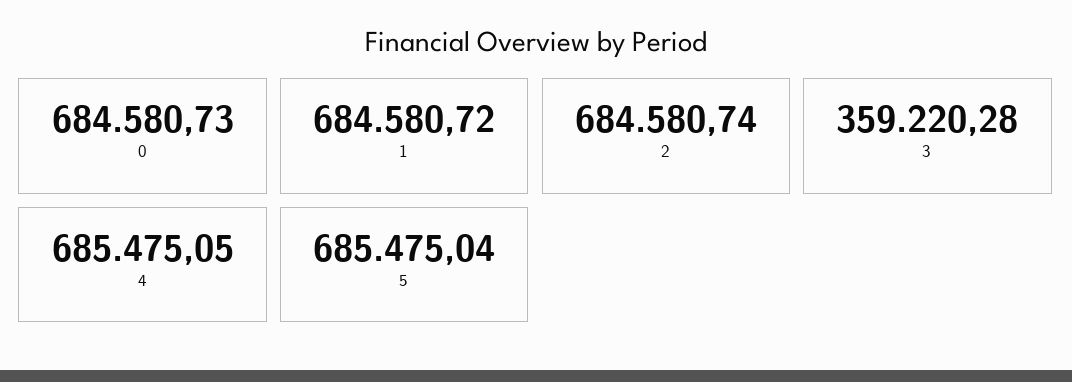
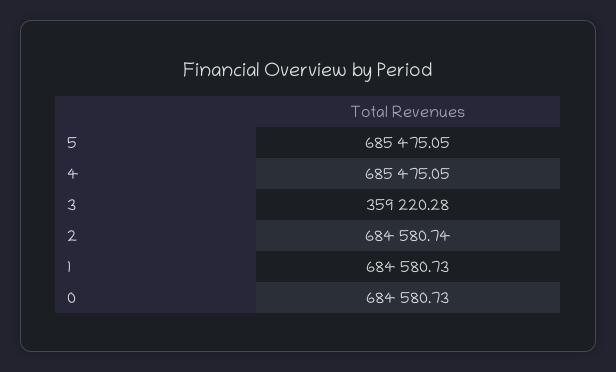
1: 684580.72 -> 684580.73
5: 685475.04 -> 685475.05

